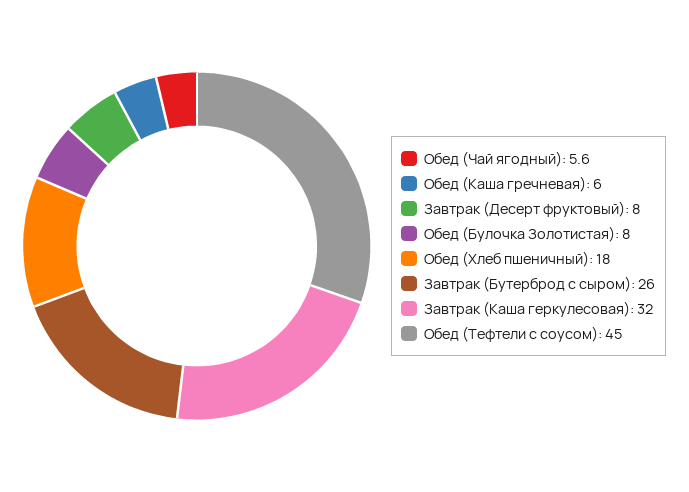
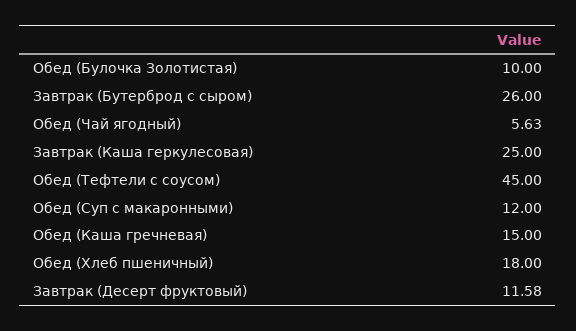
Обед (Каша гречневая): 6 -> 15
Завтрак (Десерт фруктовый): 8 -> 11.58
Обед (Булочка Золотистая): 8 -> 10
Завтрак (Каша геркулесовая): 32 -> 25
Обед (Суп с макаронными): none -> 12

